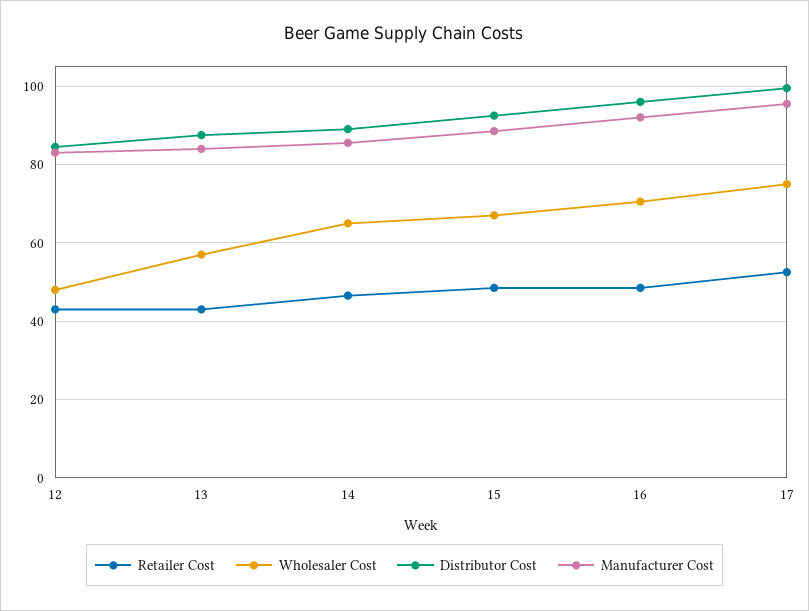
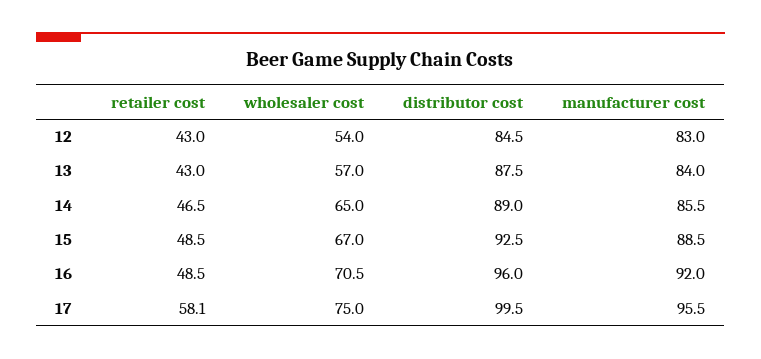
Wholesaler Cost, 12: 48 -> 54
Retailer Cost, 17: 52 -> 58.1

